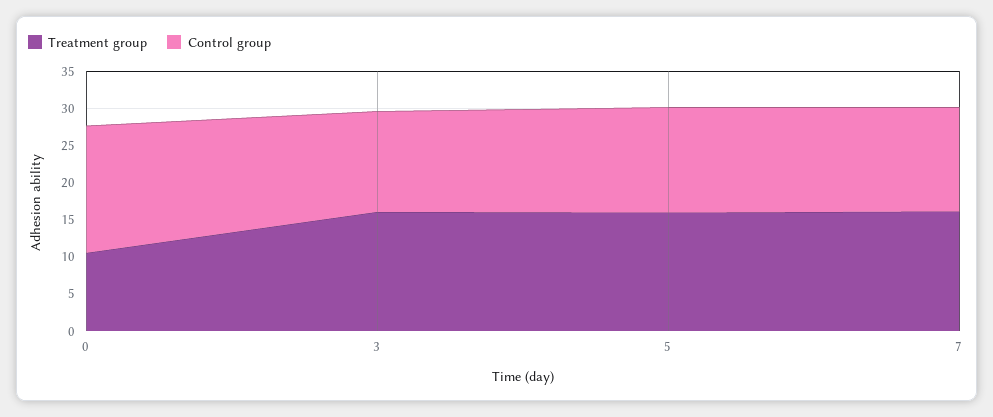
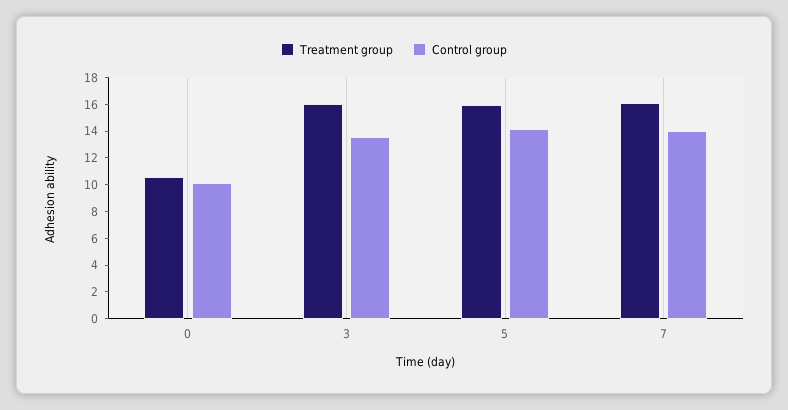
Control group, 0: 17.5 -> 10

